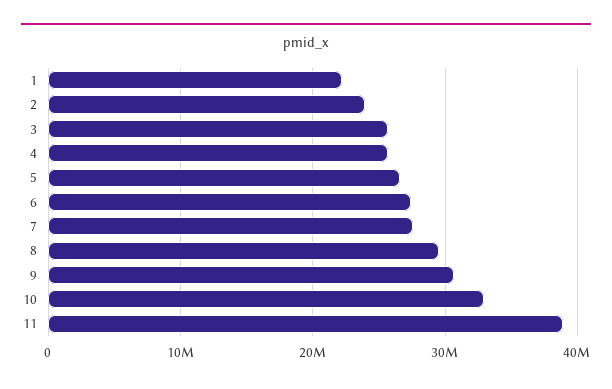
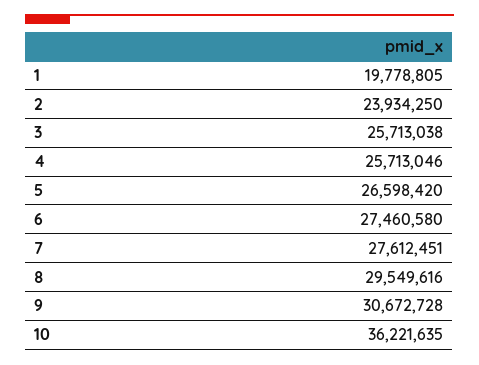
1: 22000000 -> 19778805
10: 33000000 -> 36221635
11: 39000000 -> none

